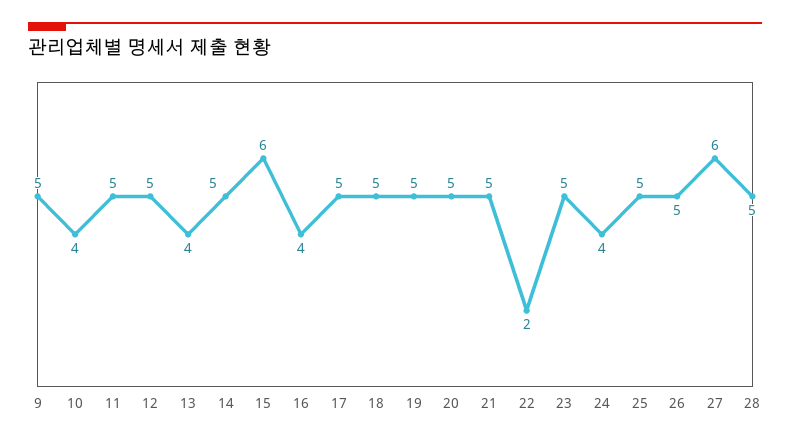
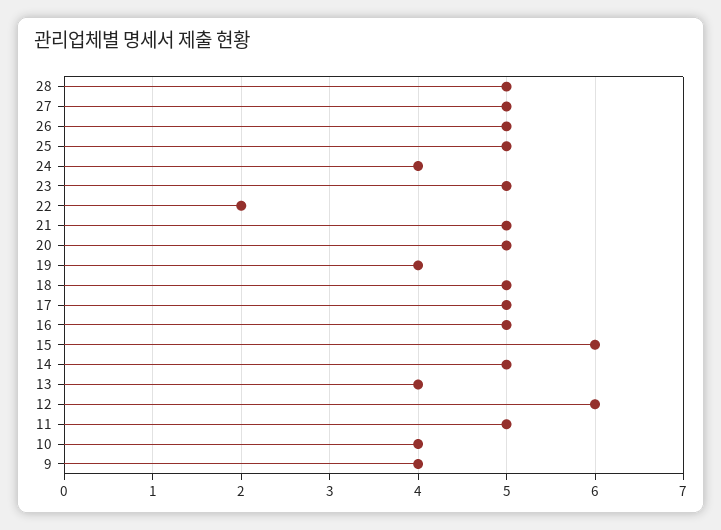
9: 5 -> 4
12: 5 -> 6
16: 4 -> 5
19: 5 -> 4
27: 6 -> 5

